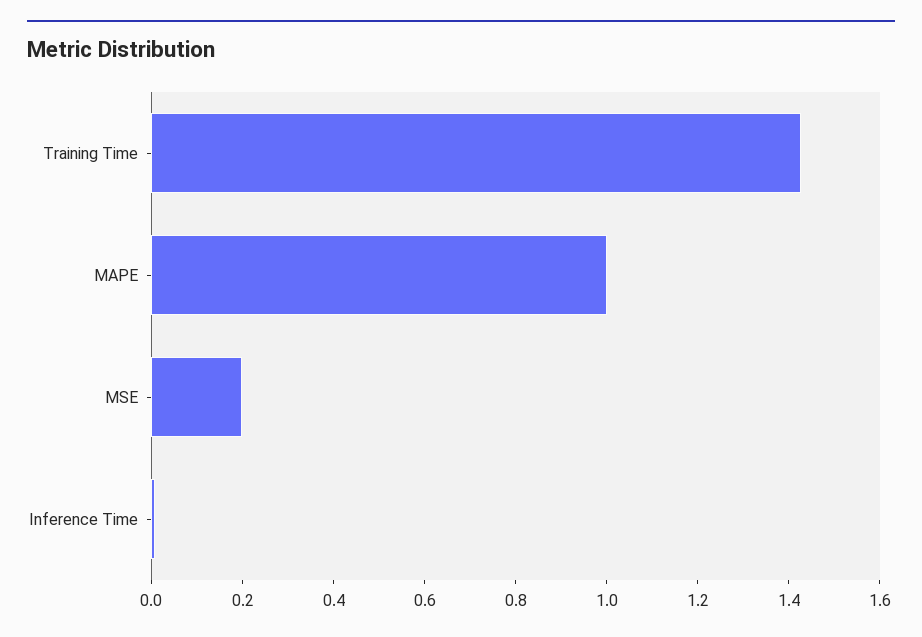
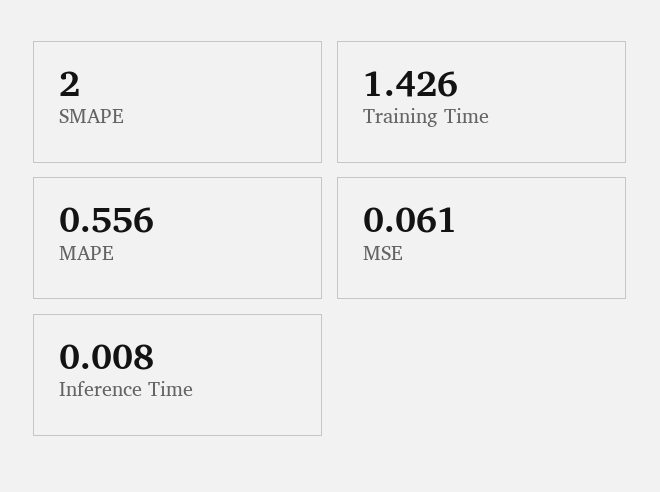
MAPE: 1 -> 0.556
MSE: 0.2 -> 0.061
SMAPE: none -> 2

